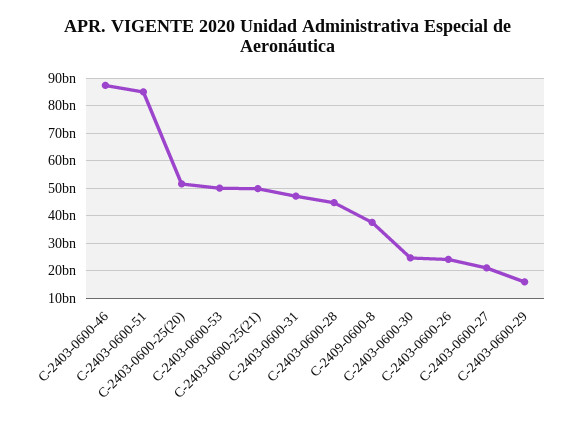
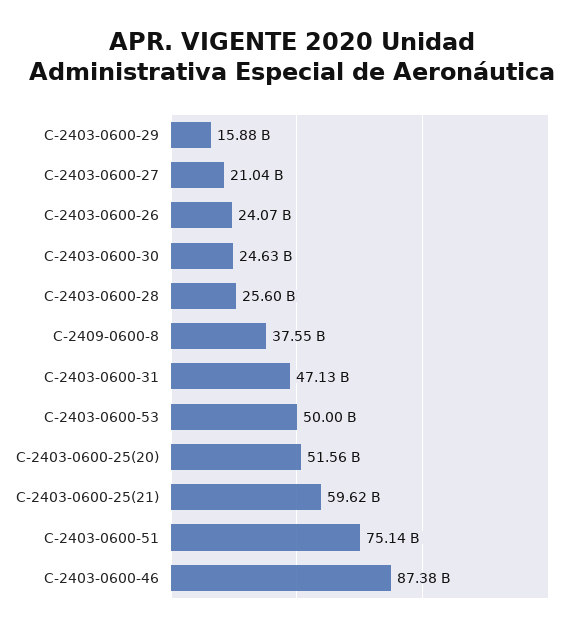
C-2403-0600-51: 85000000000 -> 75140000000
C-2403-0600-25(21): 50000000000 -> 59620000000
C-2403-0600-28: 45000000000 -> 25600000000

